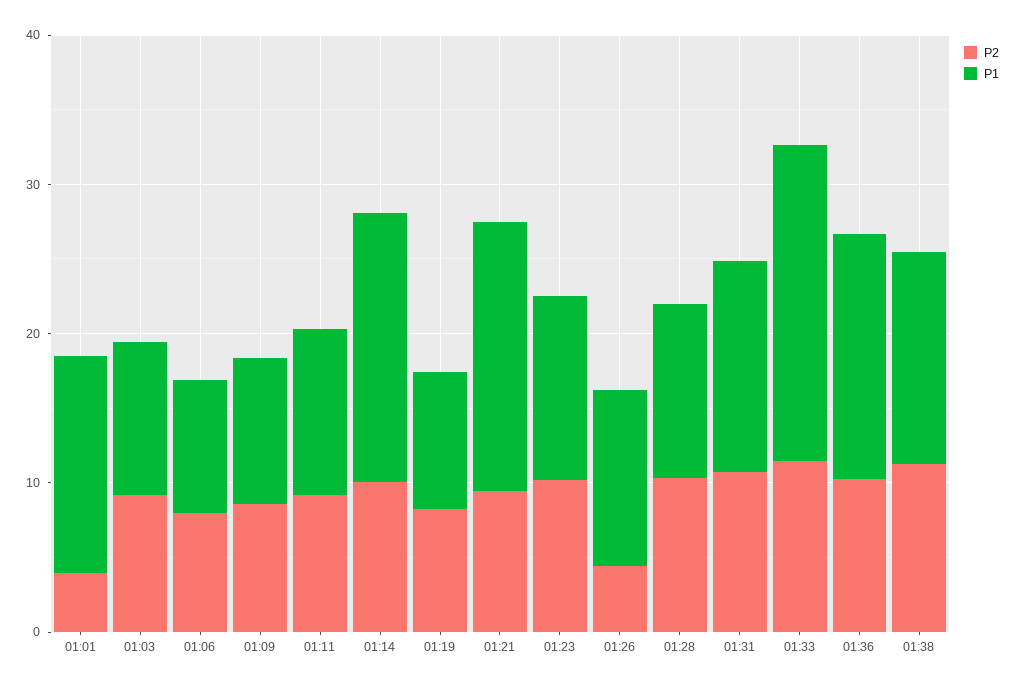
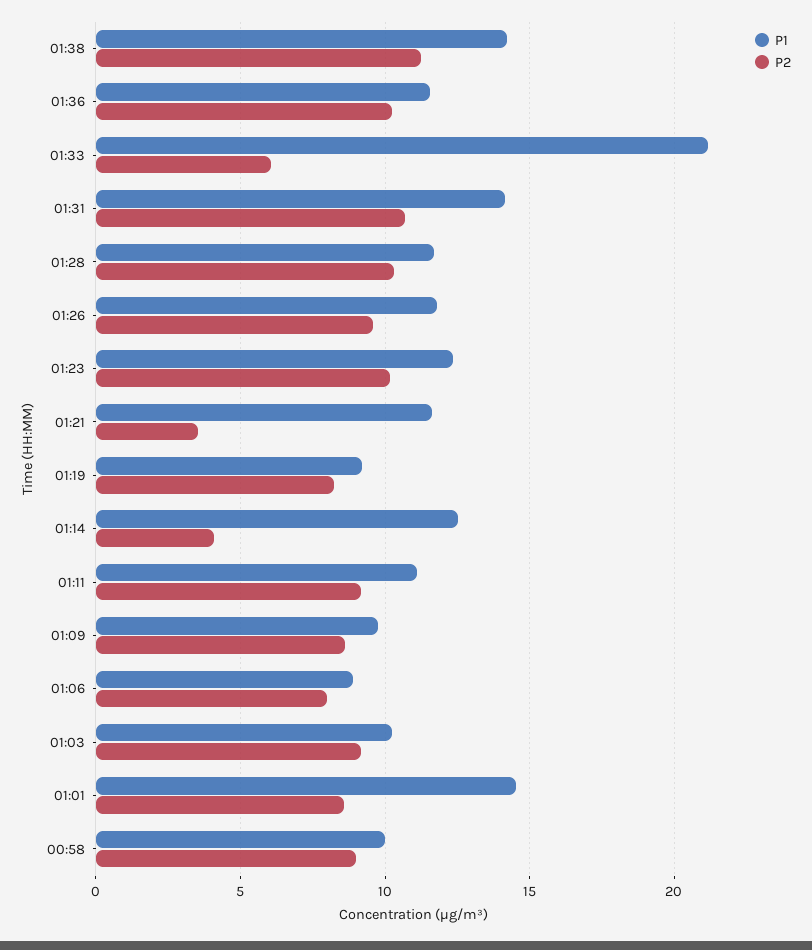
P2, 01:01: 4 -> 8.5
P2, 01:14: 10 -> 4
P1, 01:14: 18 -> 12.5
P2, 01:21: 10 -> 3.5
P1, 01:21: 18 -> 11.5
P2, 01:26: 4 -> 9.5
P2, 01:33: 12 -> 6
P1, 01:36: 16 -> 11.5
P1, 00:58: none -> 10
P2, 00:58: none -> 9

